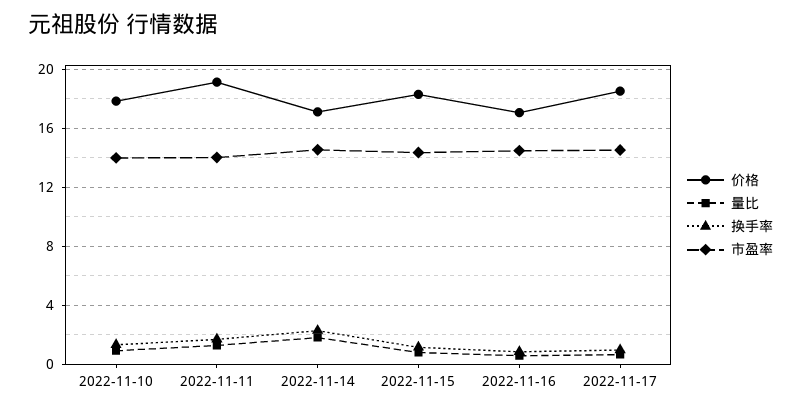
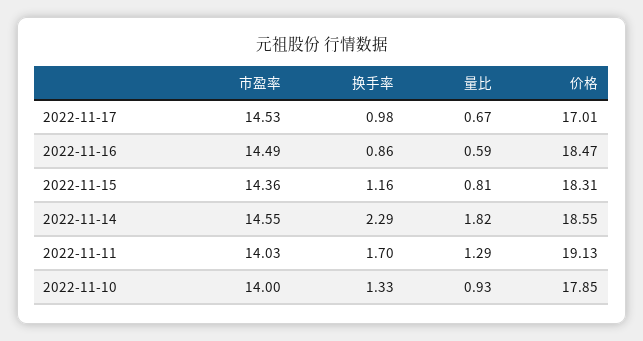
价格, 2022-11-14: 17 -> 18.55
价格, 2022-11-16: 17 -> 18.47
价格, 2022-11-17: 18.5 -> 17.01

